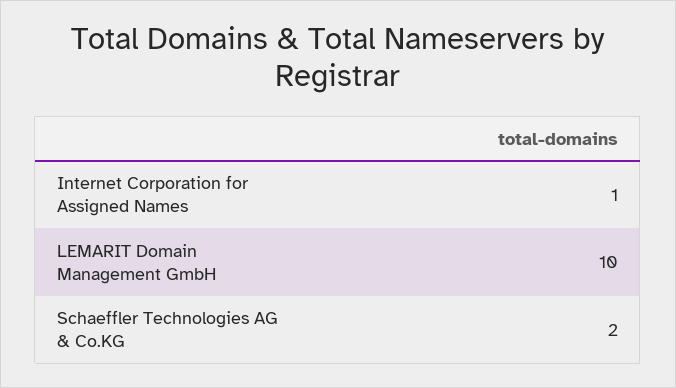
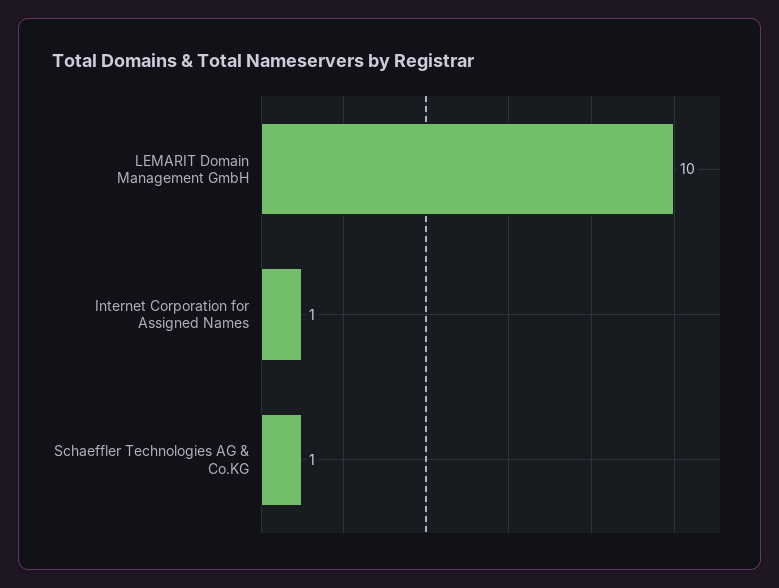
Schaeffler Technologies AG & Co.KG: 2 -> 1

